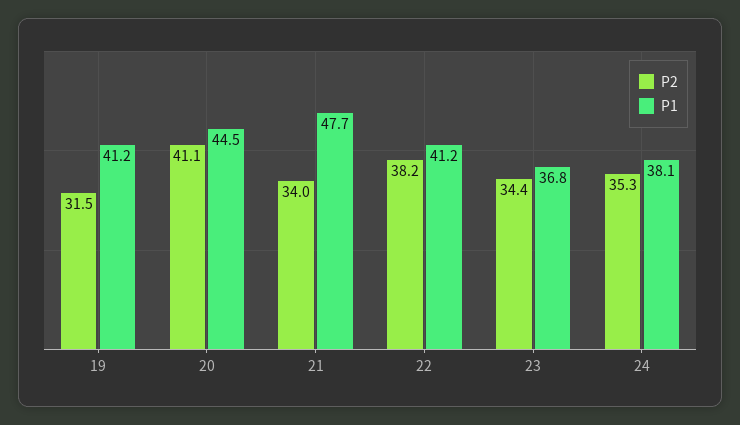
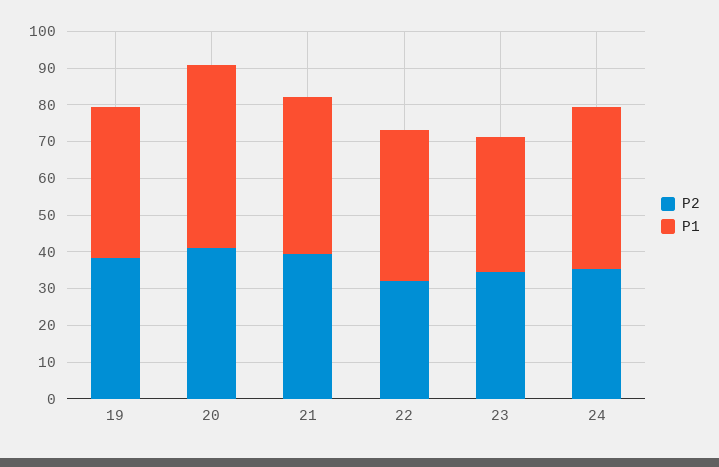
P2, 19: 31.5 -> 37.5
P1, 20: 44.5 -> 50
P2, 21: 34 -> 40
P1, 21: 47.7 -> 42.5
P2, 22: 38.2 -> 32.5
P1, 24: 38.1 -> 45

